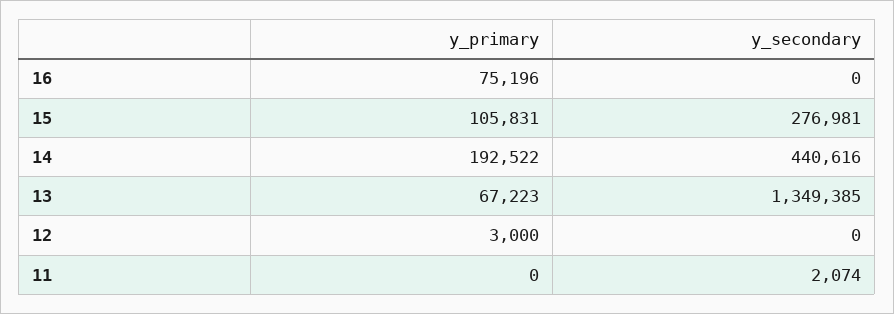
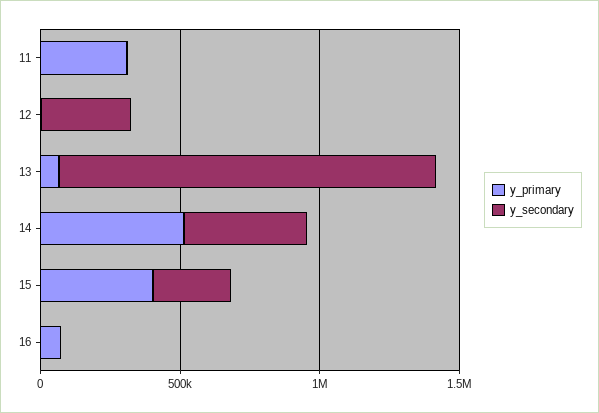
y_primary, 15: 105831 -> 400000
y_primary, 14: 192522 -> 500000
y_secondary, 12: 0 -> 300000
y_primary, 11: 0 -> 300000

